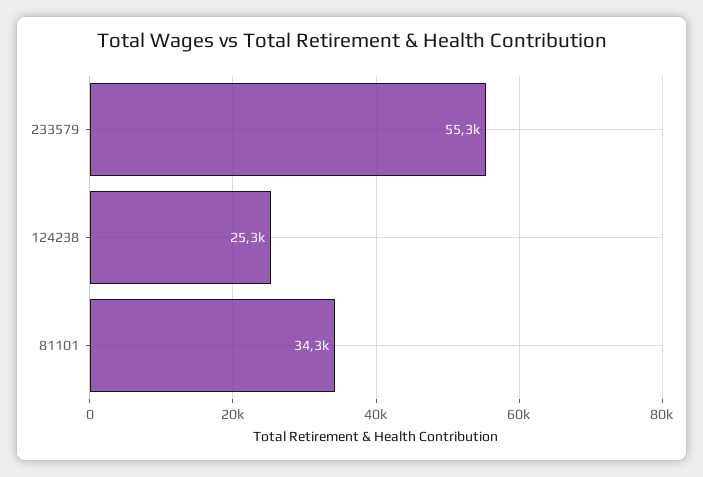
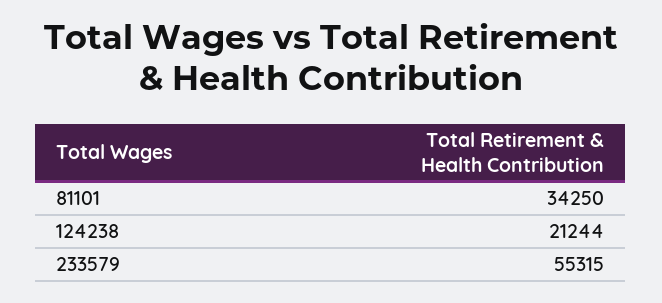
124238: 25300 -> 21244

